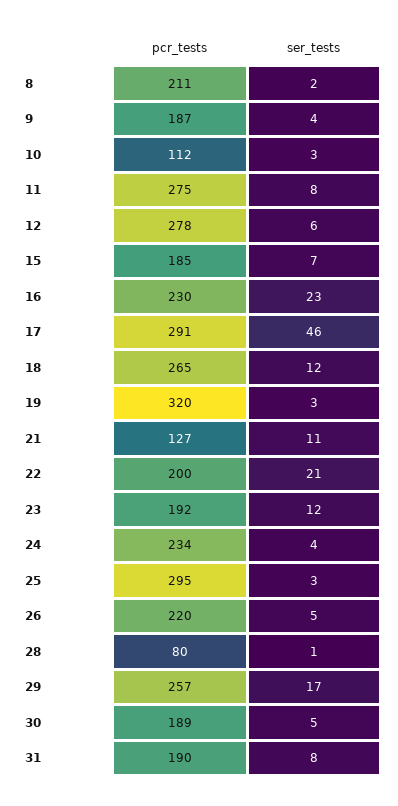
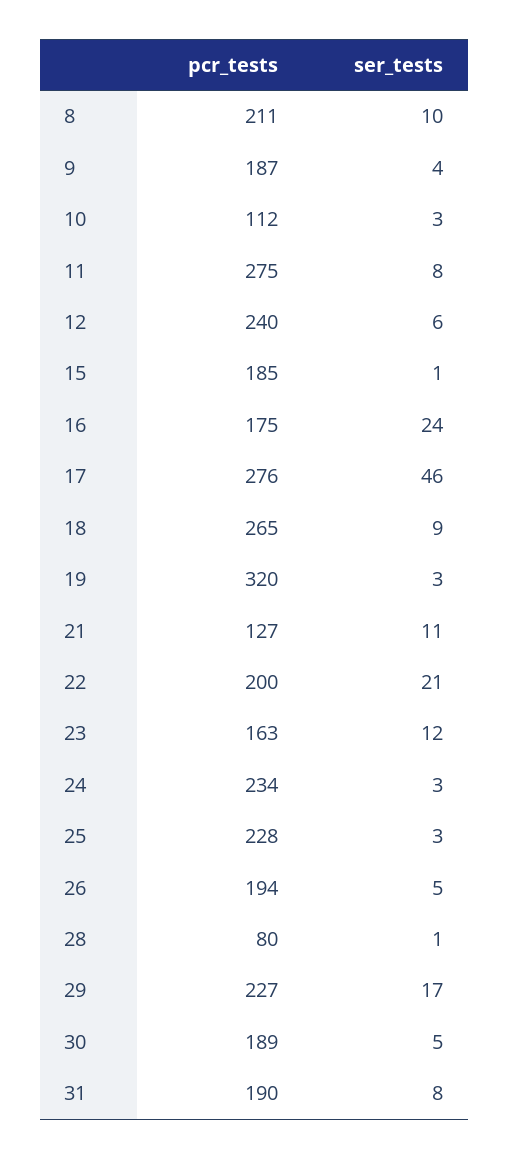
ser_tests, 8: 2 -> 10
pcr_tests, 12: 278 -> 240
ser_tests, 15: 7 -> 1
pcr_tests, 16: 230 -> 175
ser_tests, 16: 23 -> 24
pcr_tests, 17: 291 -> 276
ser_tests, 18: 12 -> 9
pcr_tests, 23: 192 -> 163
ser_tests, 24: 4 -> 3
pcr_tests, 25: 295 -> 228
pcr_tests, 26: 220 -> 194
pcr_tests, 29: 257 -> 227

